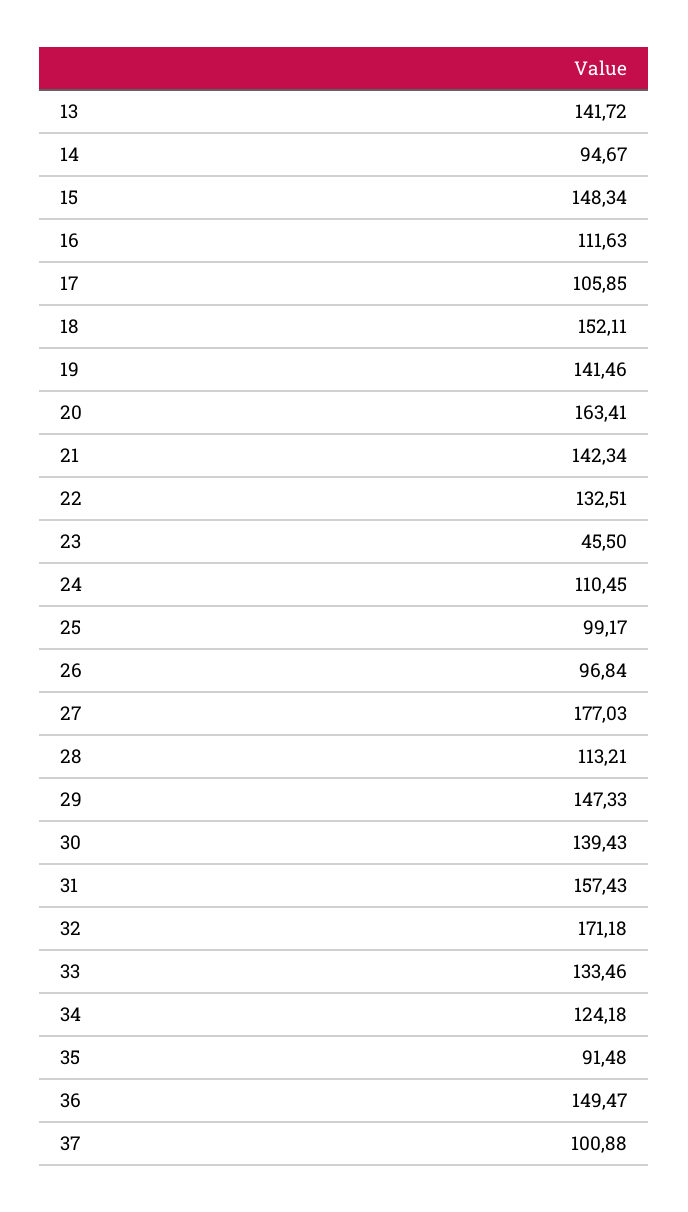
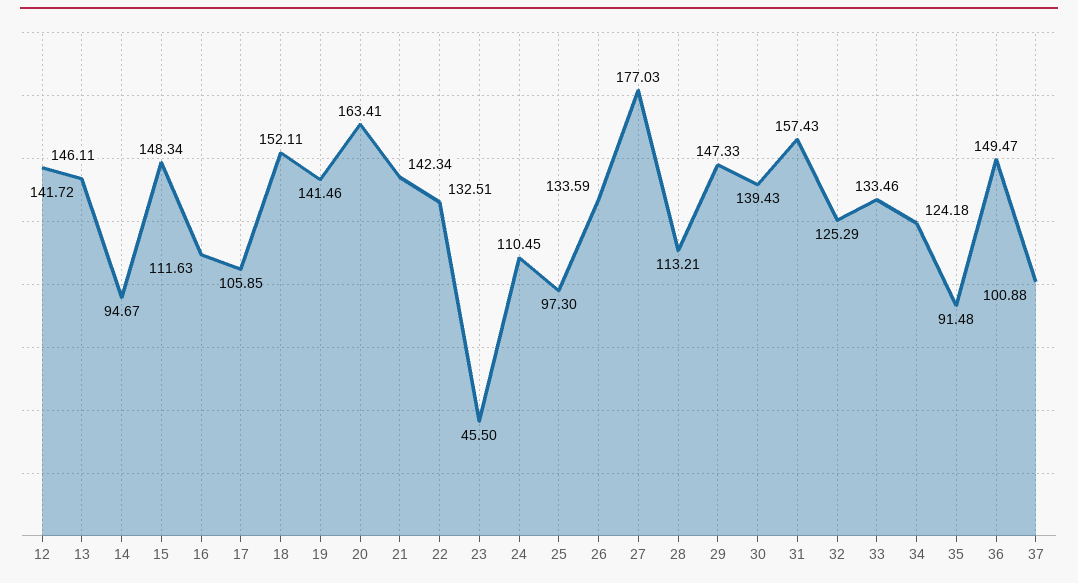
25: 99.17 -> 97.3
26: 96.84 -> 133.59
32: 171.18 -> 125.29
12: none -> 146.11

